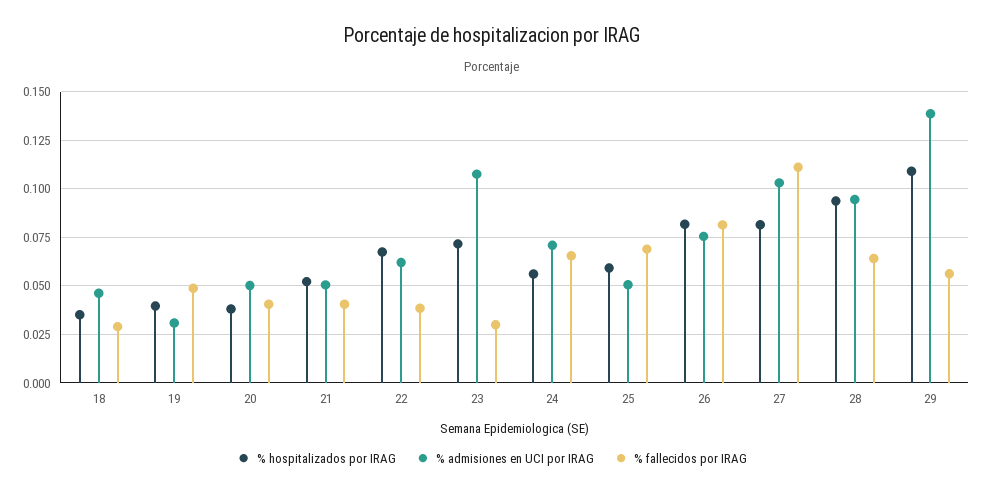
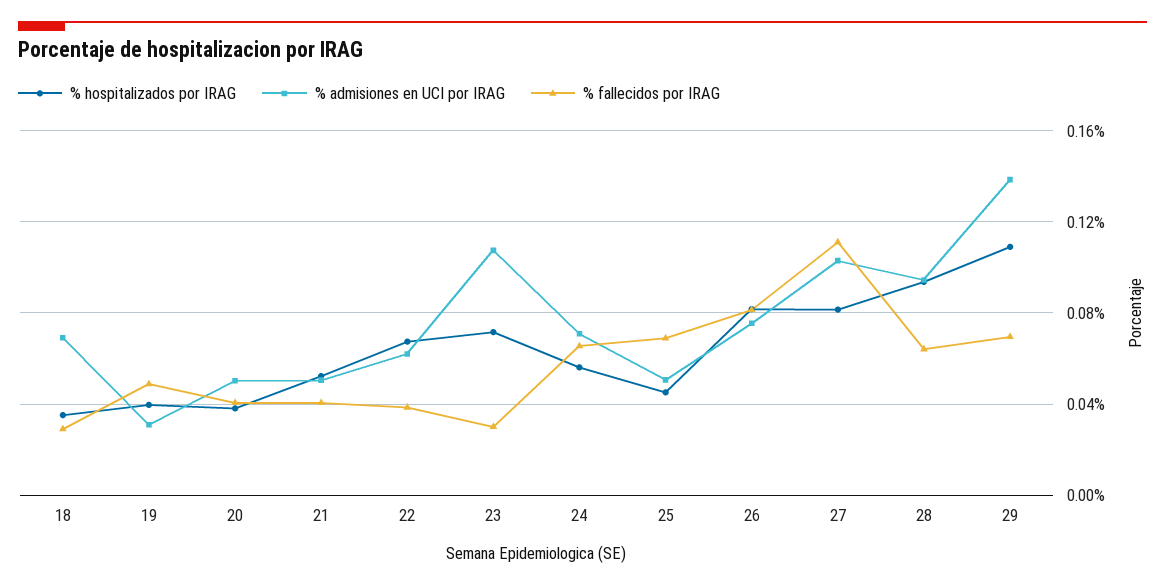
% admisiones en UCI por IRAG, 18: 0.045 -> 0.07
% hospitalizados por IRAG, 25: 0.06 -> 0.045
% fallecidos por IRAG, 29: 0.055 -> 0.07

